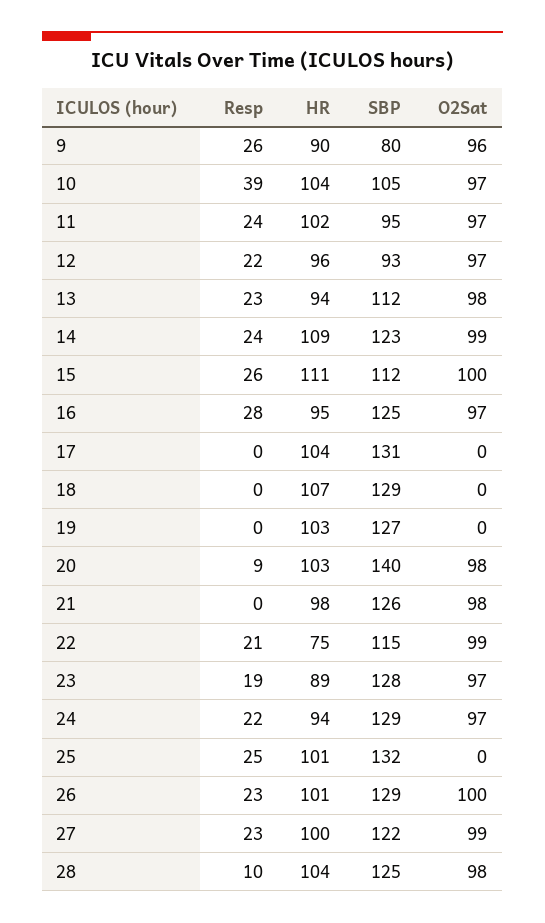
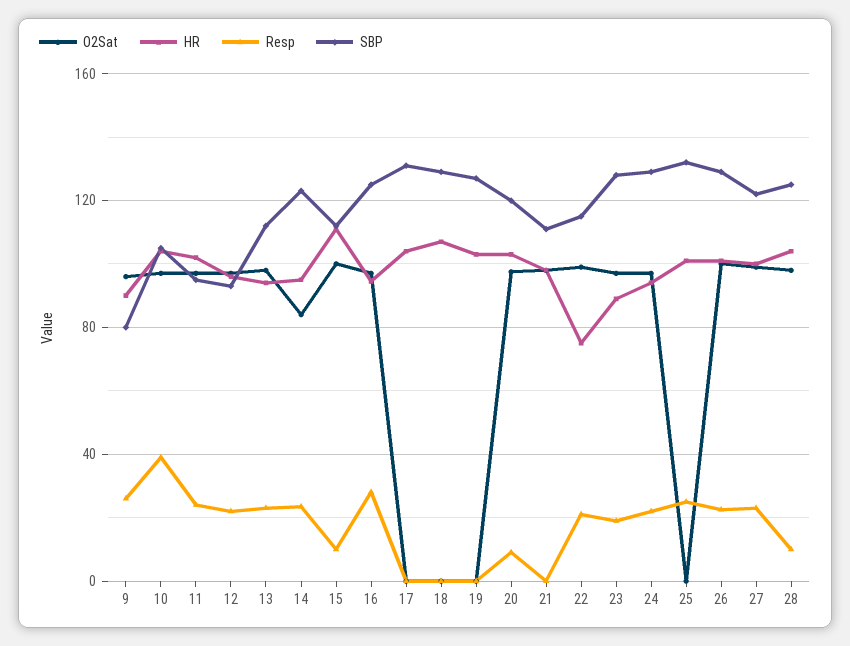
HR, 14: 109 -> 95
O2Sat, 14: 99 -> 85
Resp, 15: 26 -> 10
SBP, 20: 140 -> 120
SBP, 21: 126 -> 110

